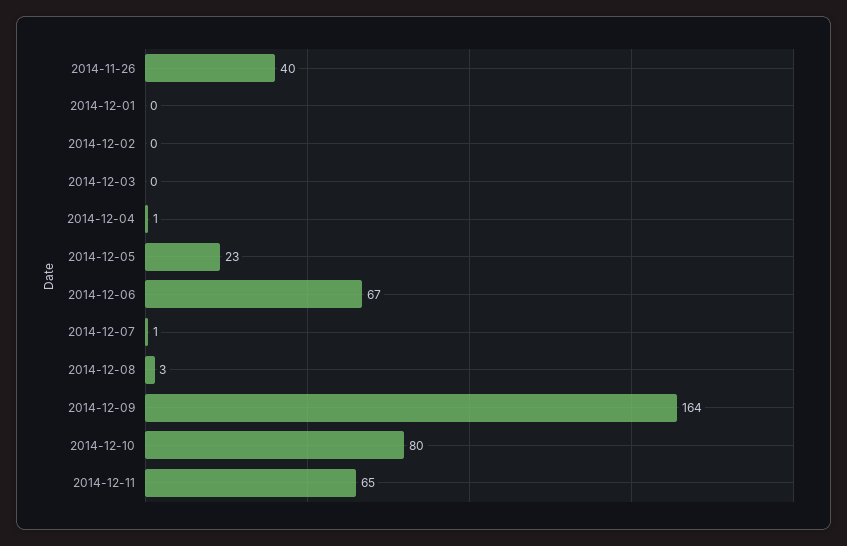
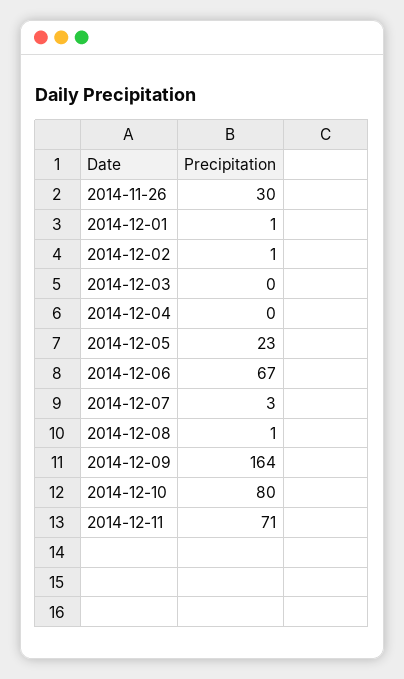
2014-11-26: 40 -> 30
2014-12-01: 0 -> 1
2014-12-02: 0 -> 1
2014-12-04: 1 -> 0
2014-12-07: 1 -> 3
2014-12-08: 3 -> 1
2014-12-11: 65 -> 71

